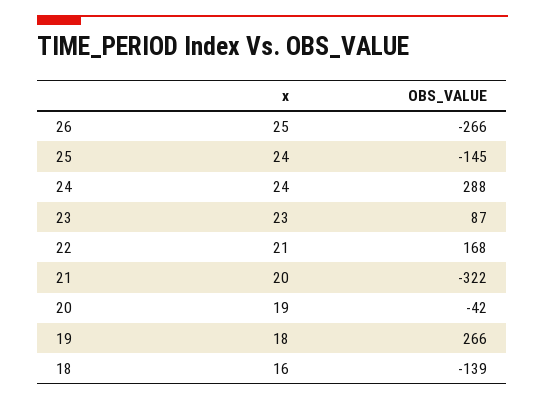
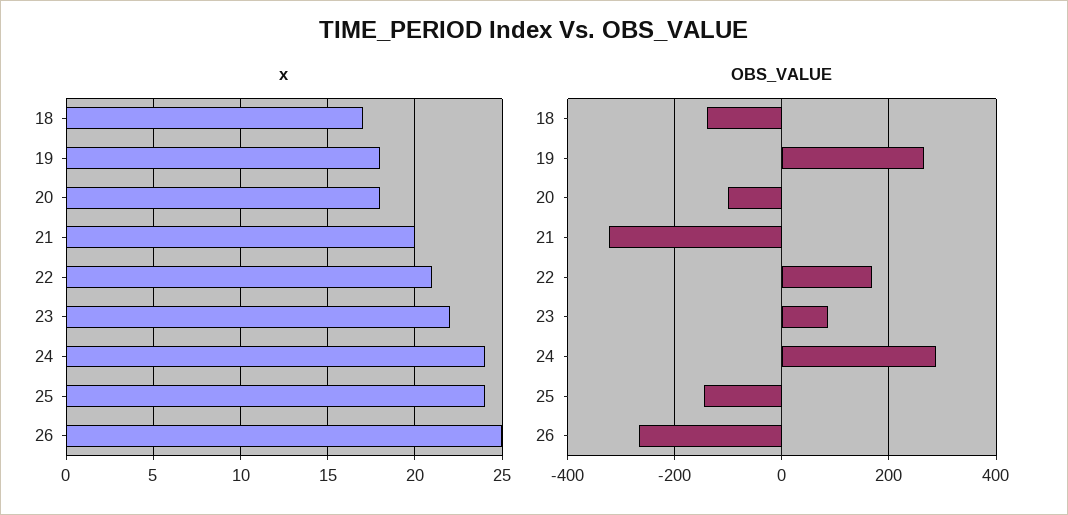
x, 23: 23 -> 22
x, 20: 19 -> 18
OBS_VALUE, 20: -42 -> -100
x, 18: 16 -> 17

